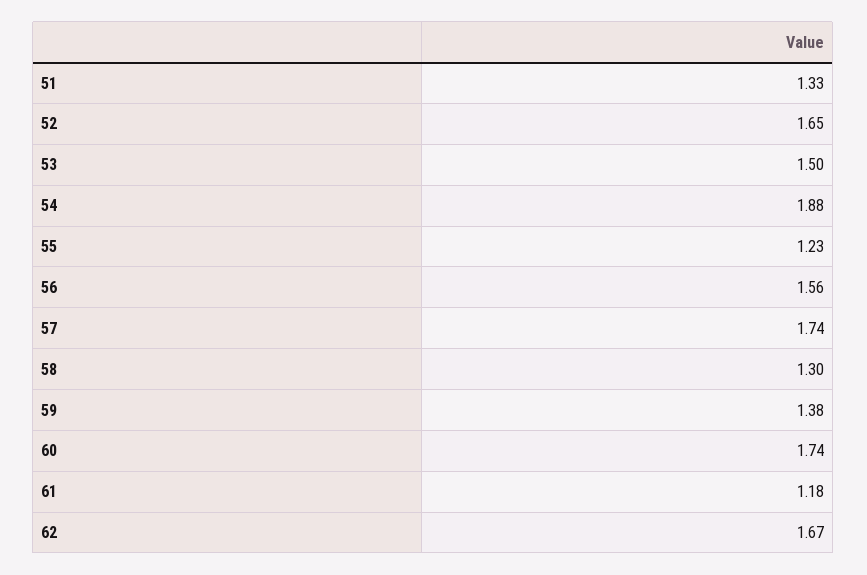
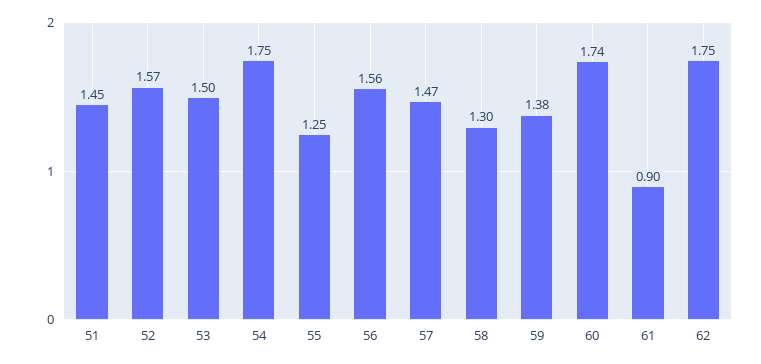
51: 1.33 -> 1.45
52: 1.65 -> 1.57
54: 1.88 -> 1.75
55: 1.23 -> 1.25
57: 1.74 -> 1.47
61: 1.18 -> 0.9
62: 1.67 -> 1.75

